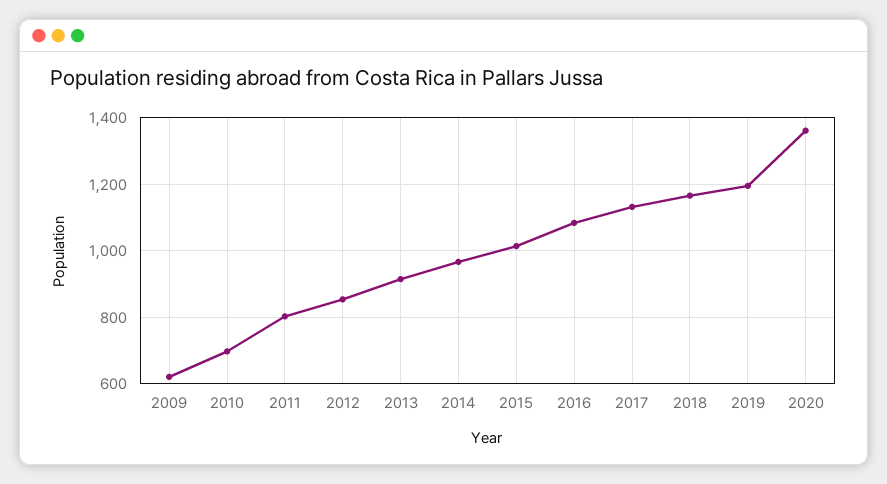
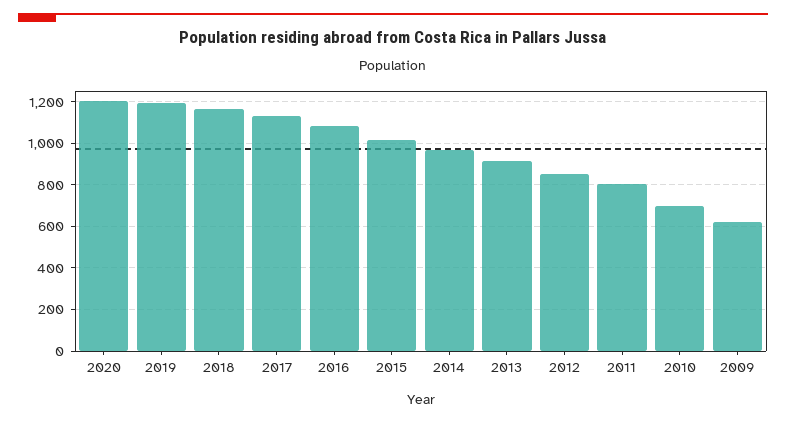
2020: 1360 -> 1200

